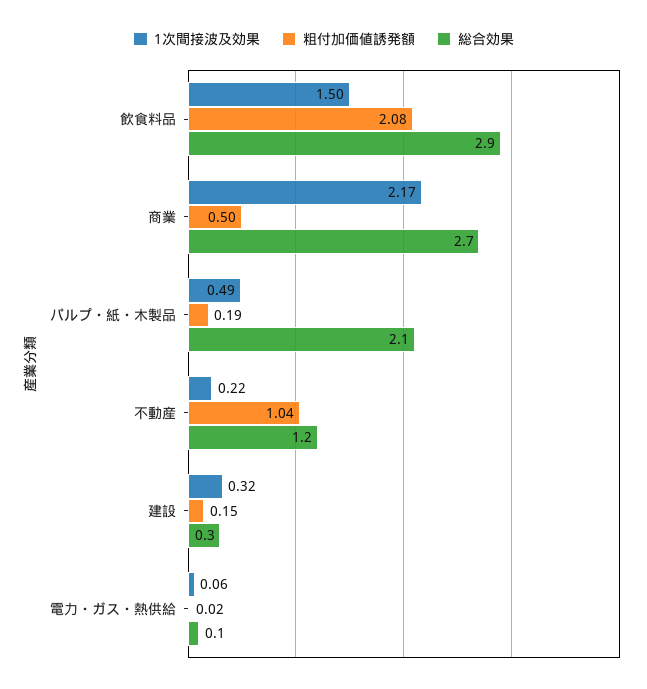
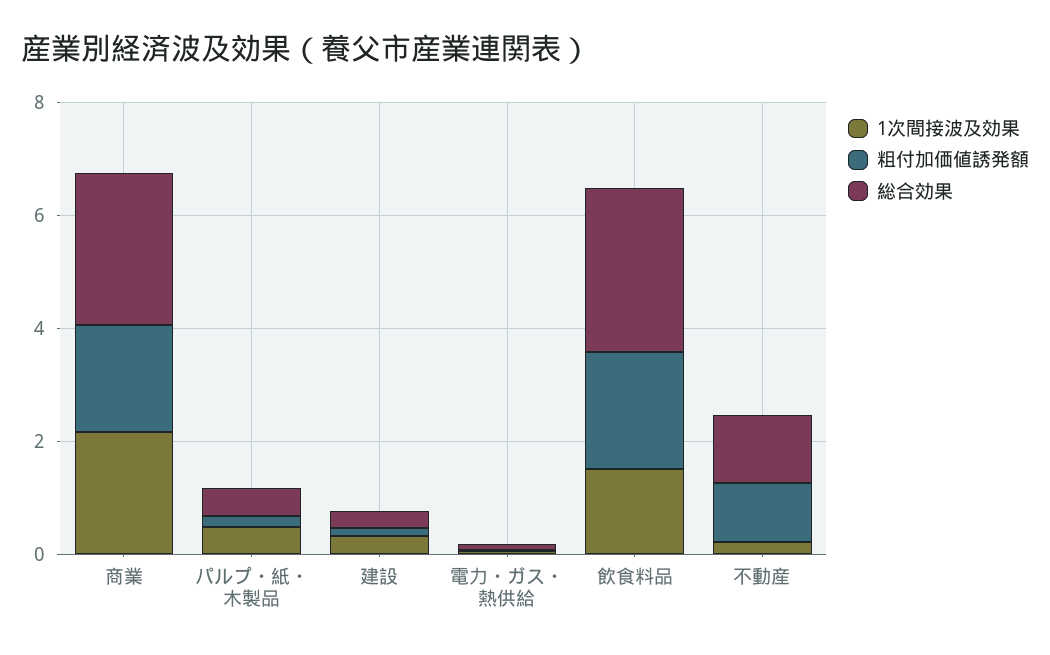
粗付加価値誘発額, 商業: 0.5 -> 2
総合効果, パルプ・紙・木製品: 2.1 -> 0.5

